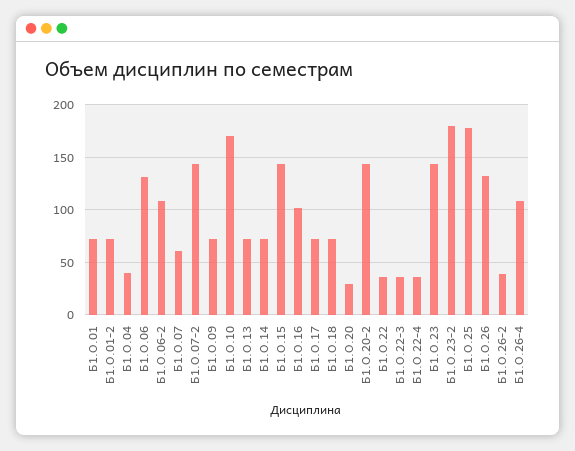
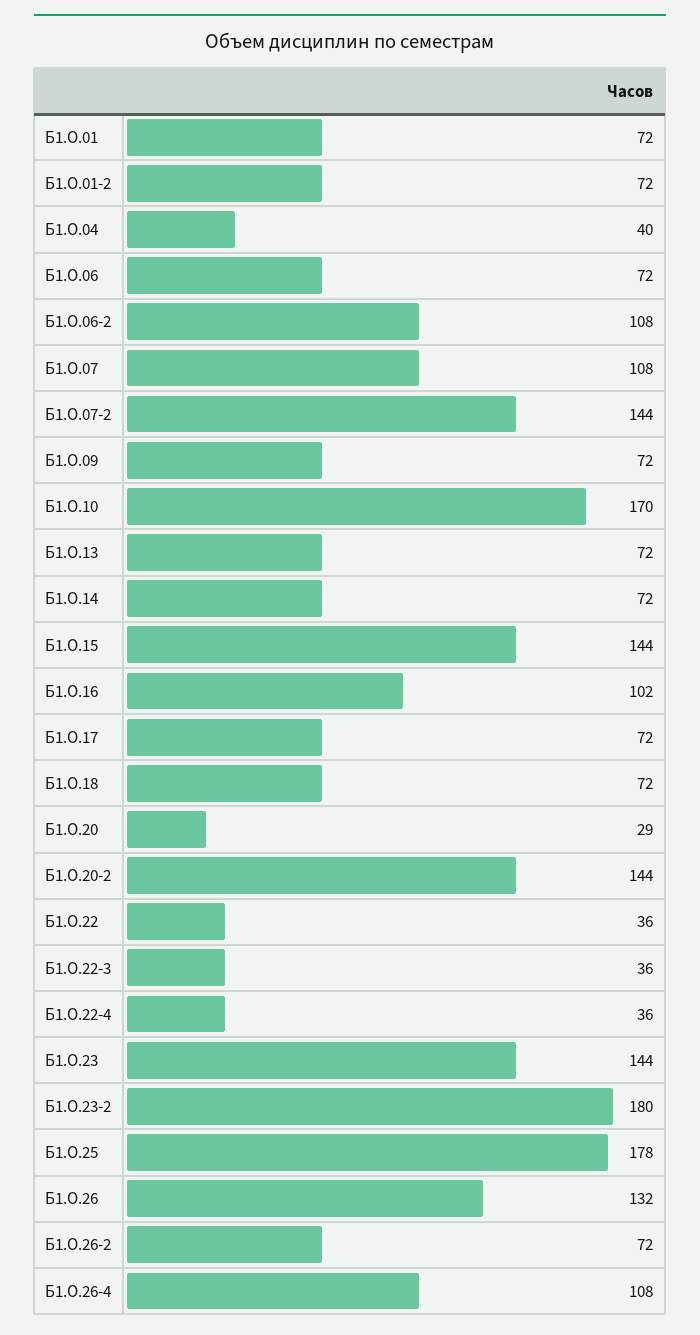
Б1.О.06: 130 -> 72
Б1.О.07: 60 -> 108
Б1.О.26-2: 40 -> 72

